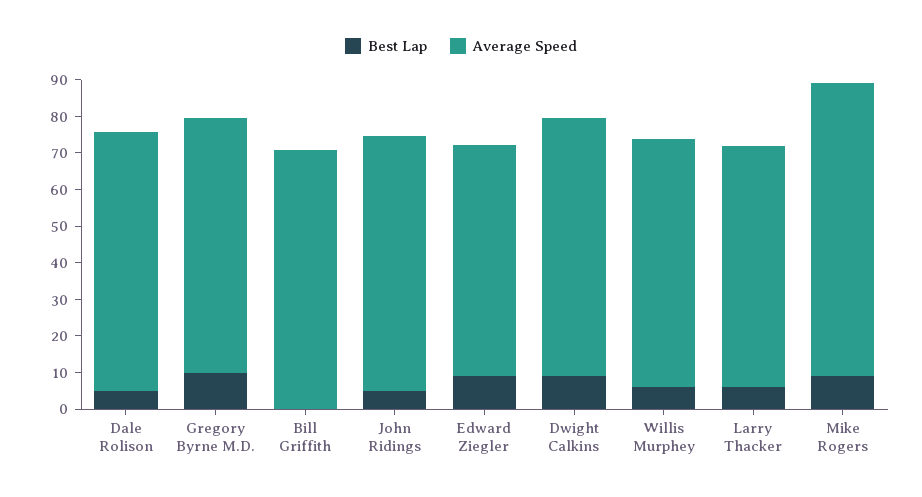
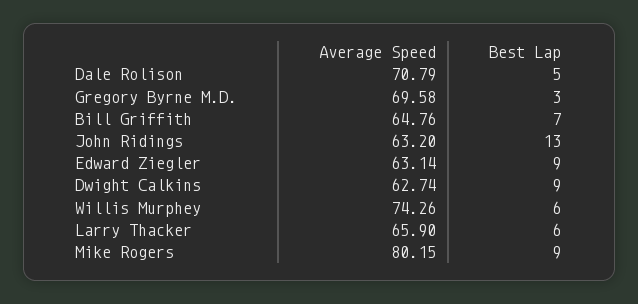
Best Lap, Gregory Byrne M.D.: 10 -> 3
Best Lap, Bill Griffith: 0 -> 7
Average Speed, Bill Griffith: 70 -> 64.76
Best Lap, John Ridings: 5 -> 13
Average Speed, John Ridings: 70 -> 63.2
Average Speed, Dwight Calkins: 70 -> 62.74
Average Speed, Willis Murphey: 67.5 -> 74.26

